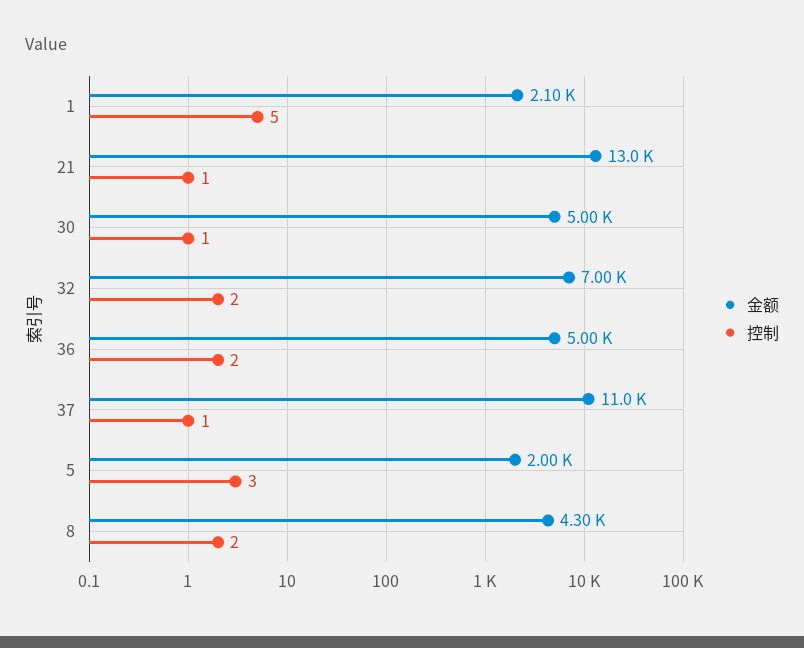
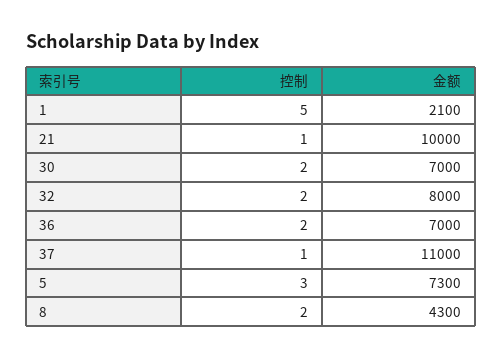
金额, 21: 13000 -> 10000
金额, 30: 5000 -> 7000
控制, 30: 1 -> 2
金额, 32: 7000 -> 8000
金额, 36: 5000 -> 7000
金额, 5: 2000 -> 7300

